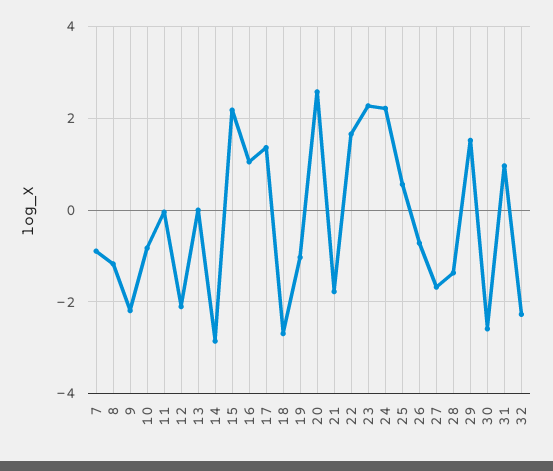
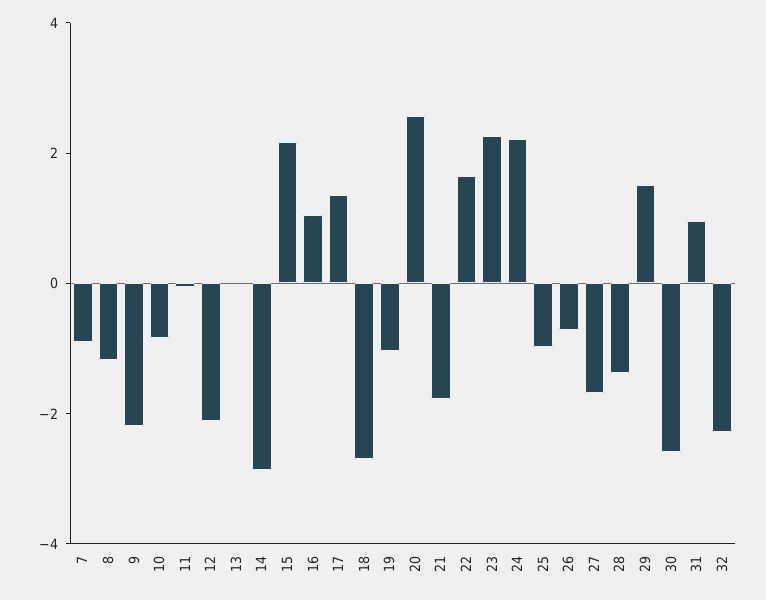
25: 0.6 -> -1

